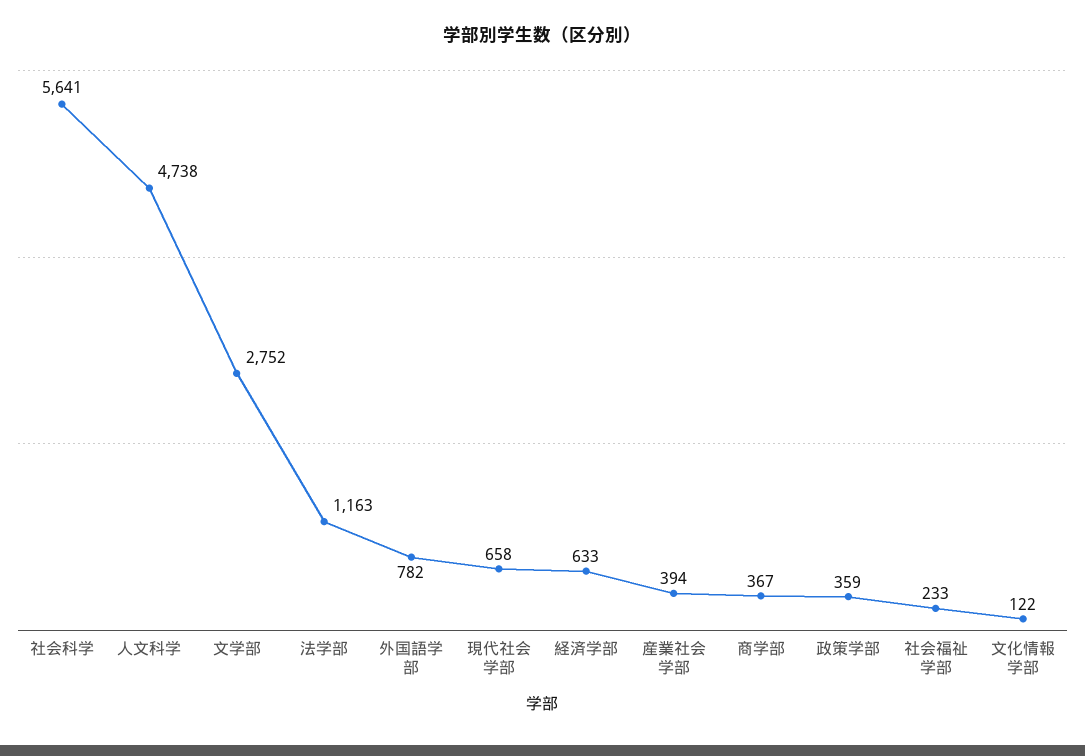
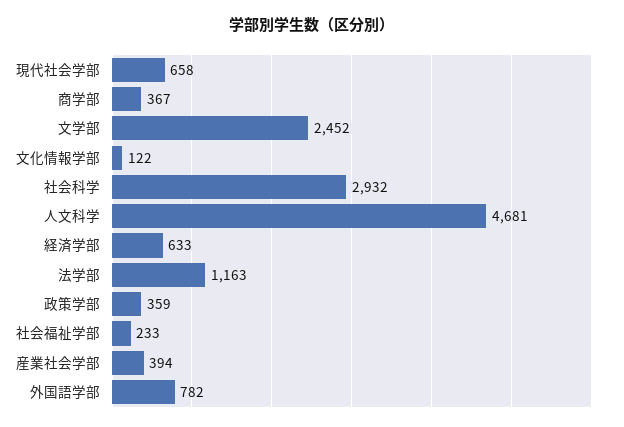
社会科学: 5641 -> 2932
人文科学: 4738 -> 4681
文学部: 2752 -> 2452

